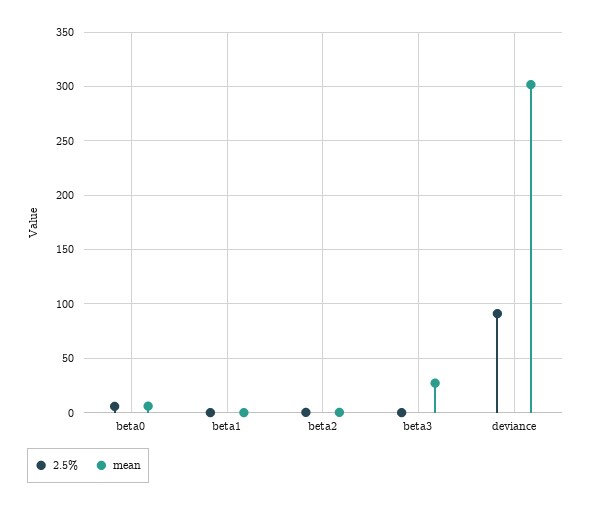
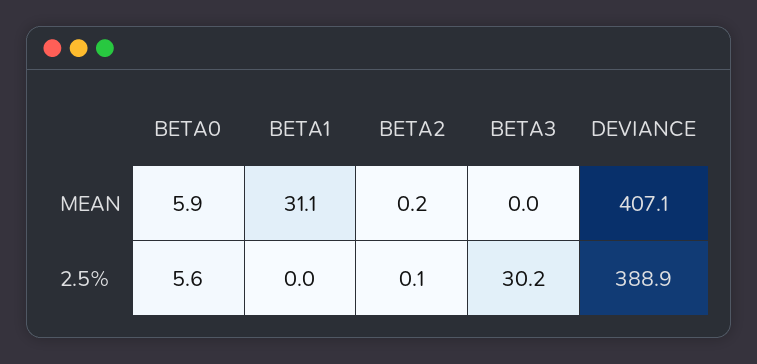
mean, beta1: 0 -> 31.1
2.5%, beta3: 0 -> 30.2
mean, beta3: 30 -> 0
2.5%, deviance: 90 -> 388.9
mean, deviance: 300 -> 407.1

